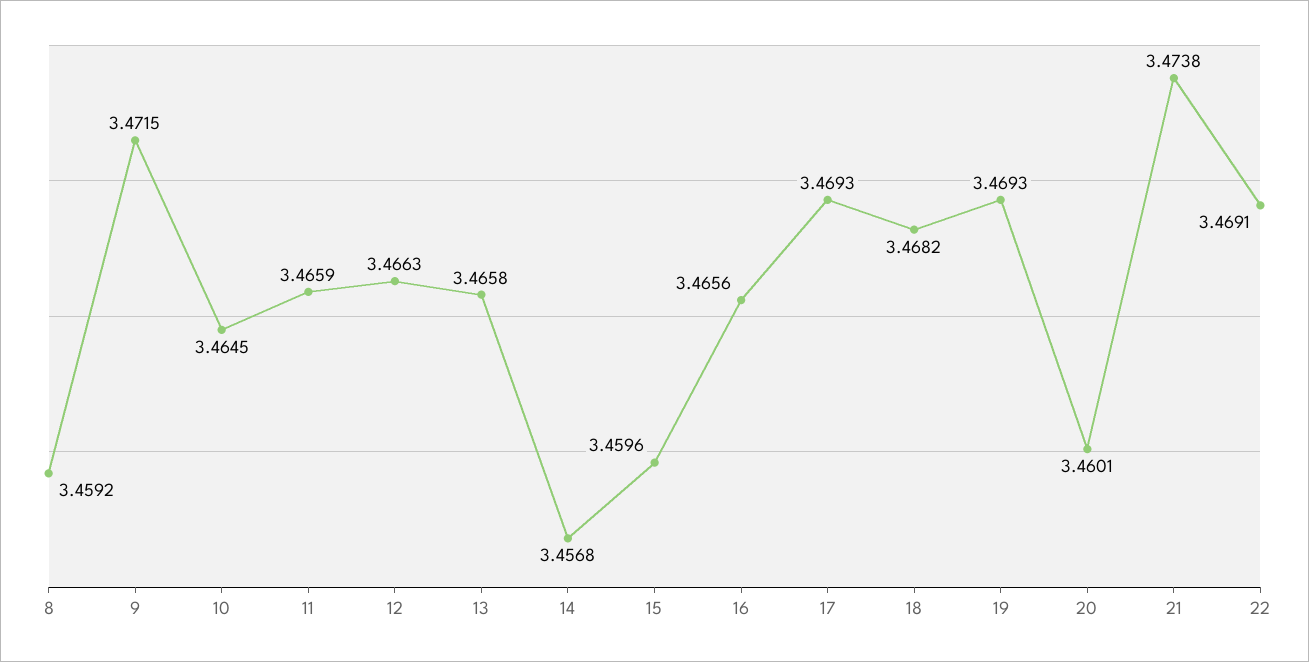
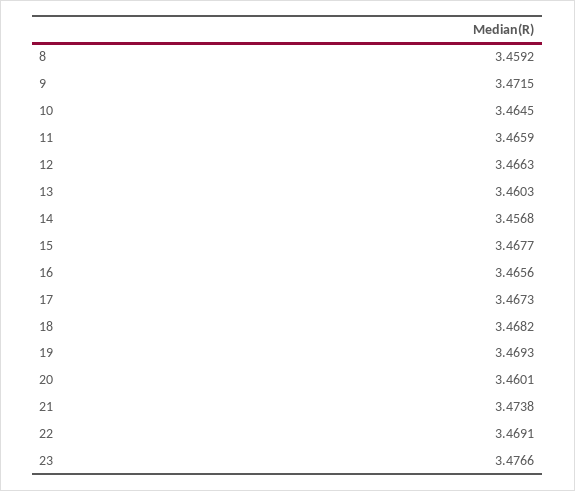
13: 3.4658 -> 3.4603
15: 3.4596 -> 3.4677
17: 3.4693 -> 3.4673
23: none -> 3.4766

